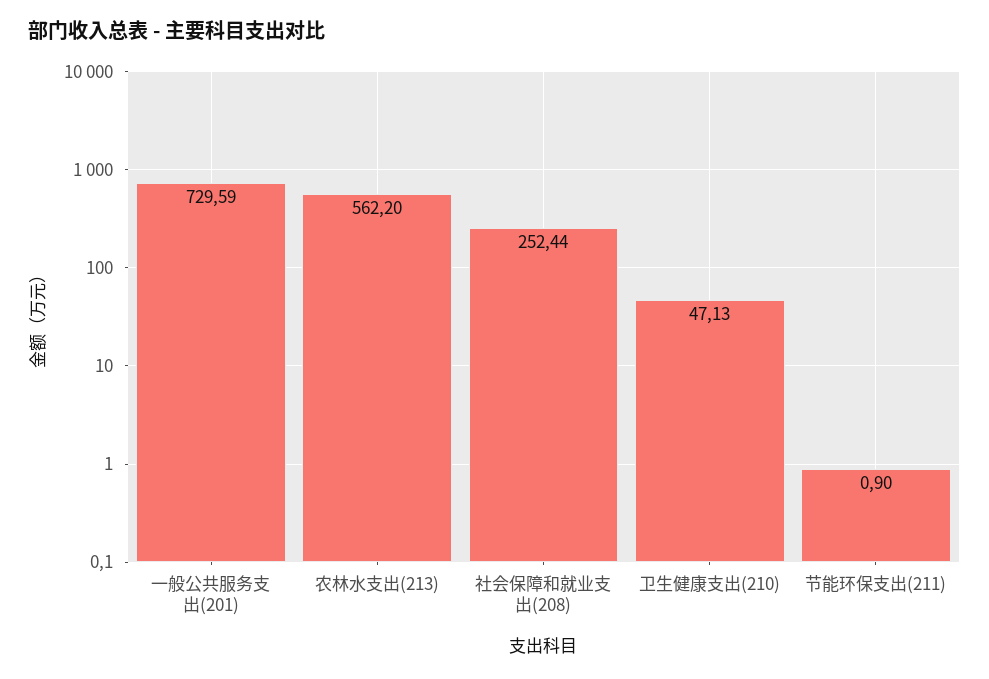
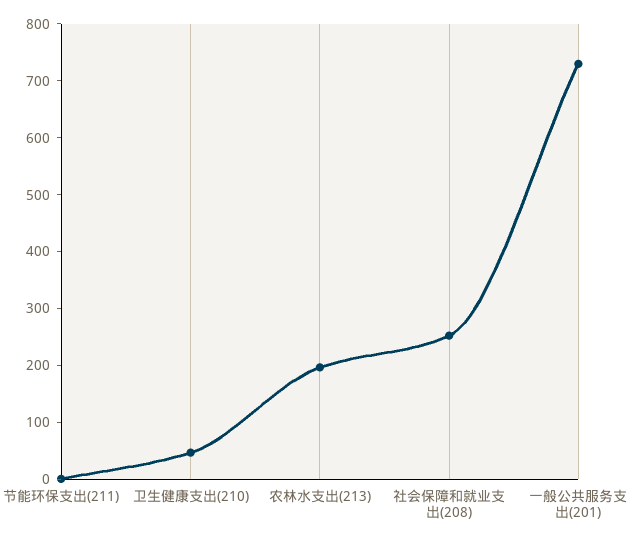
农林水支出(213): 562.2 -> 200

